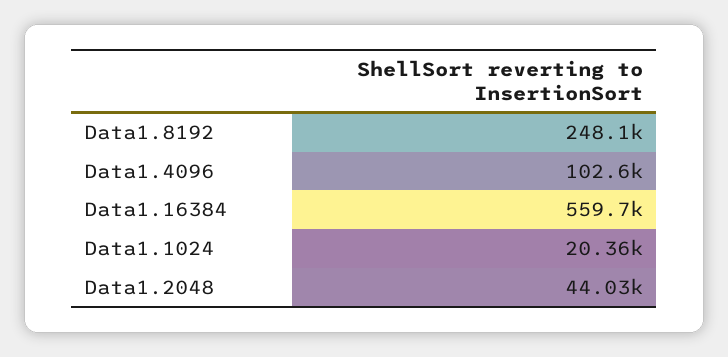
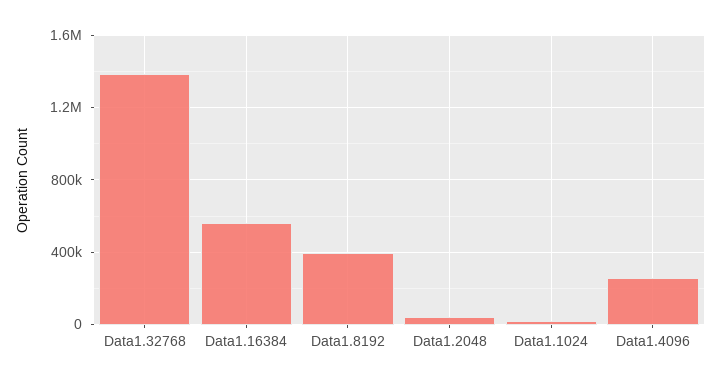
Data1.8192: 248100 -> 400000
Data1.4096: 102600 -> 250000
Data1.32768: none -> 1400000

